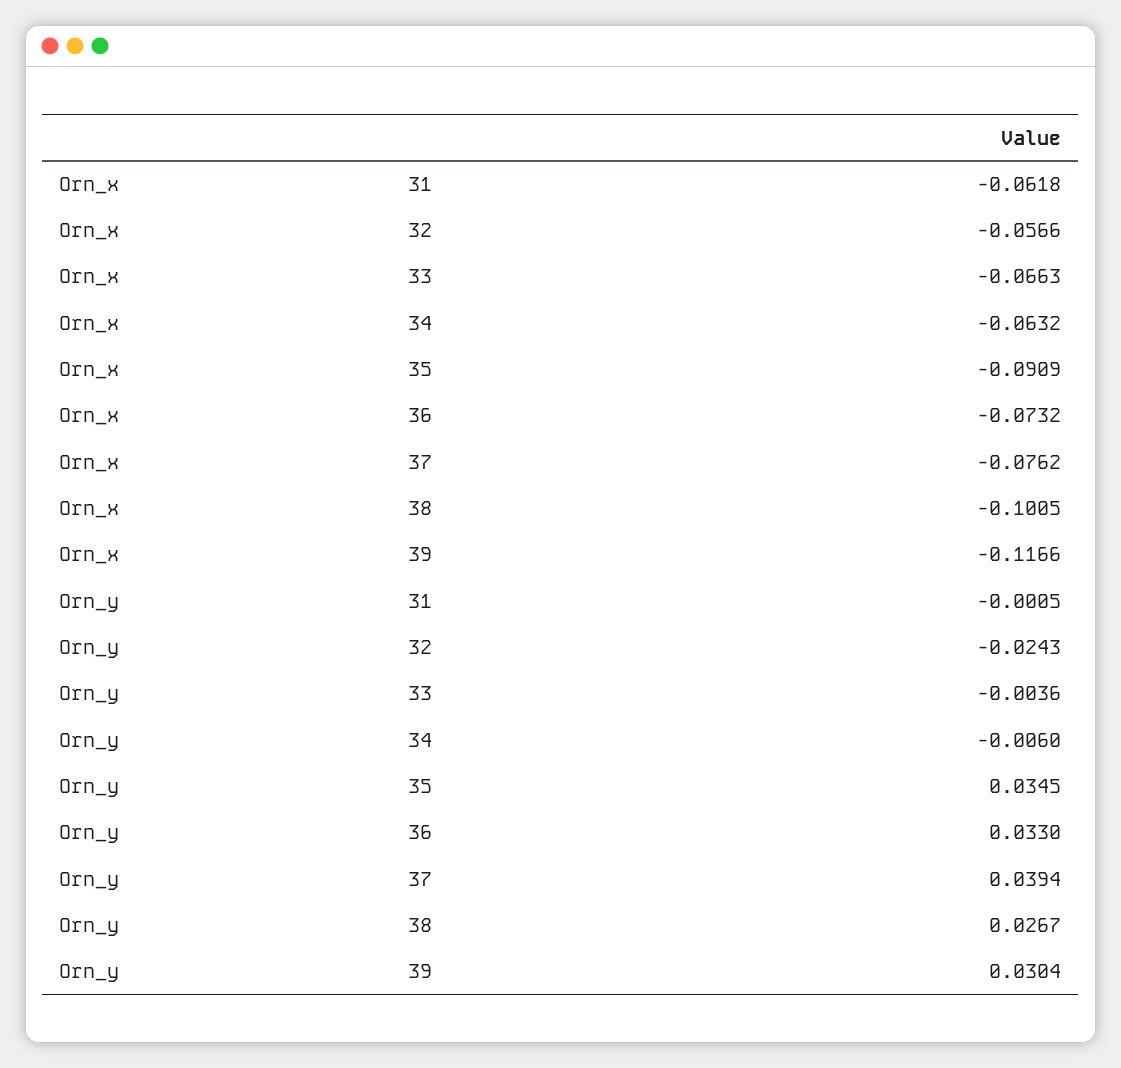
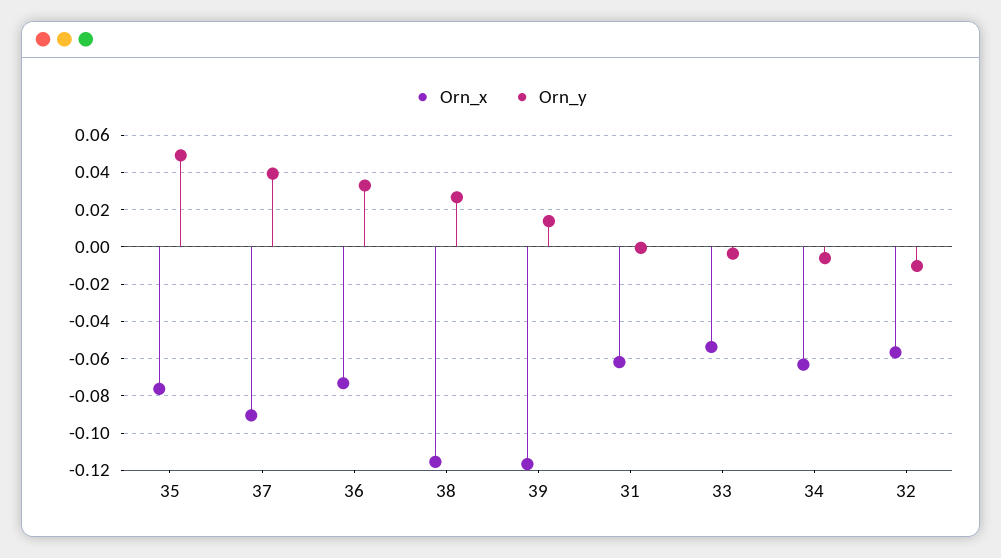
Orn_x, 33: -0.0663 -> -0.055
Orn_x, 35: -0.0909 -> -0.075
Orn_x, 37: -0.0762 -> -0.09
Orn_x, 38: -0.1005 -> -0.115
Orn_y, 32: -0.0243 -> -0.01
Orn_y, 35: 0.0345 -> 0.05
Orn_y, 39: 0.0304 -> 0.015

